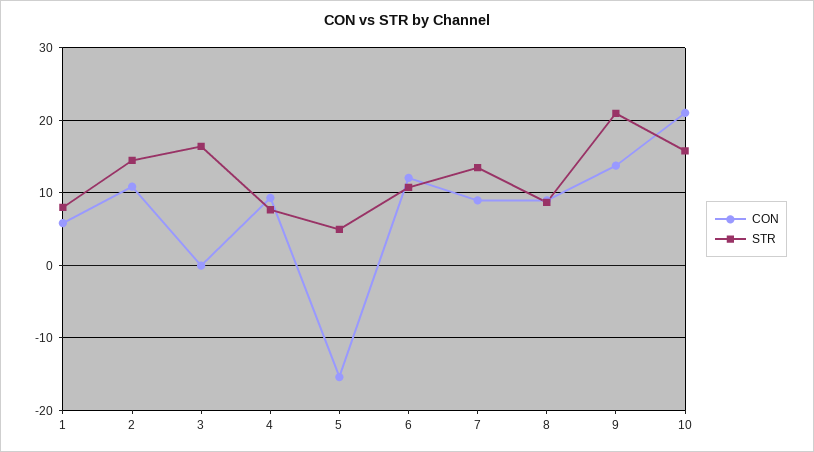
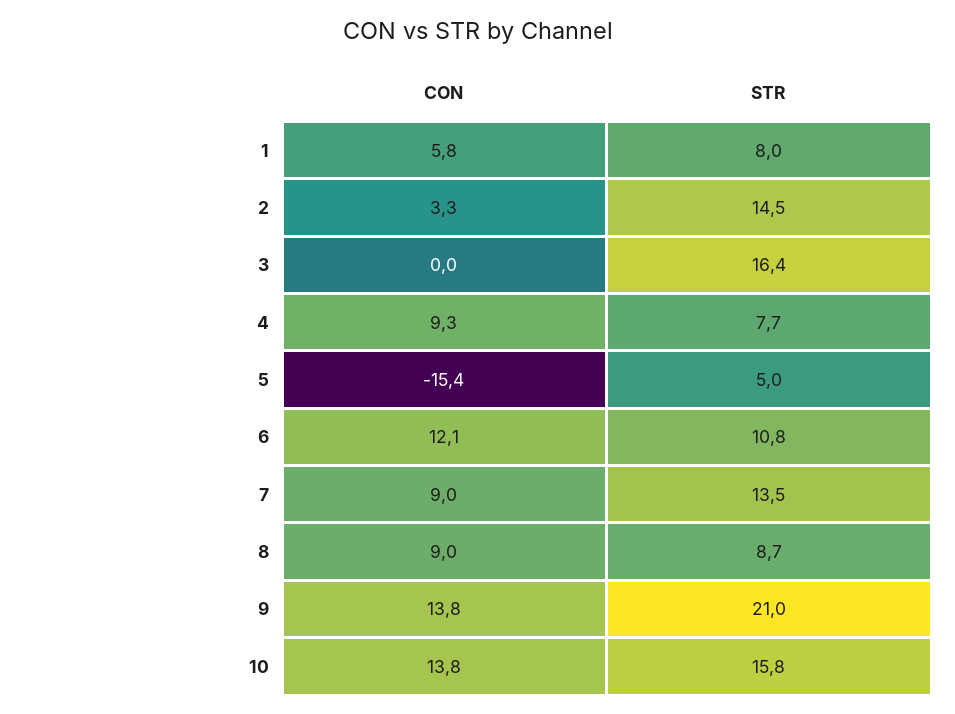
CON, 2: 11 -> 3.3
CON, 10: 21 -> 13.8

